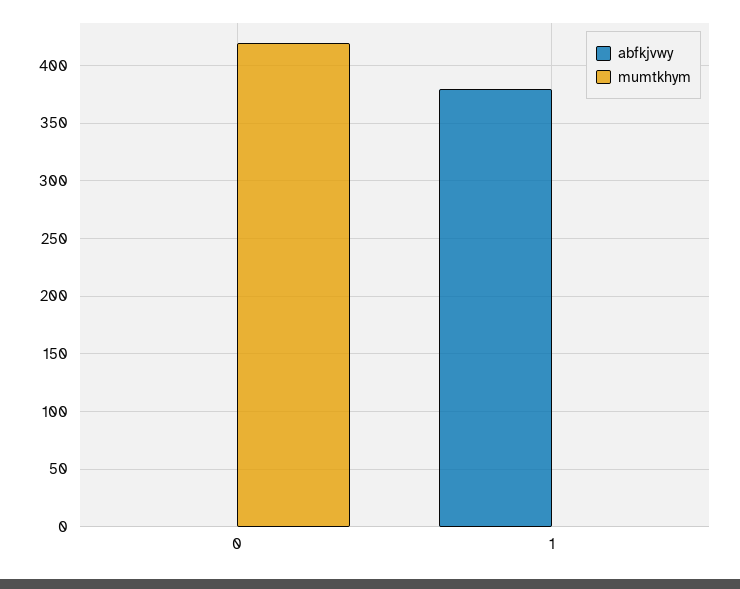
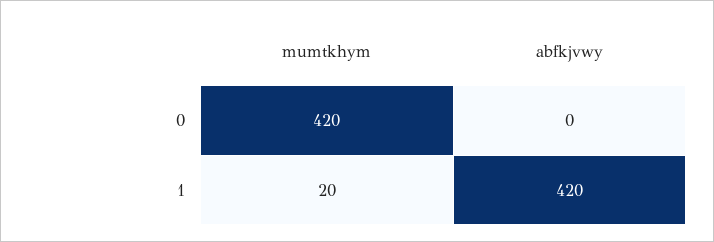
abfkjvwy, 1: 380 -> 420
mumtkhym, 1: 0 -> 20

